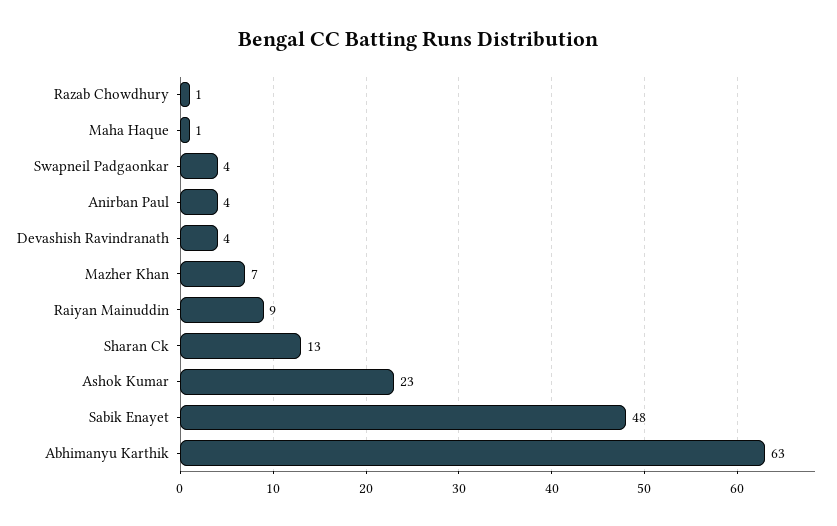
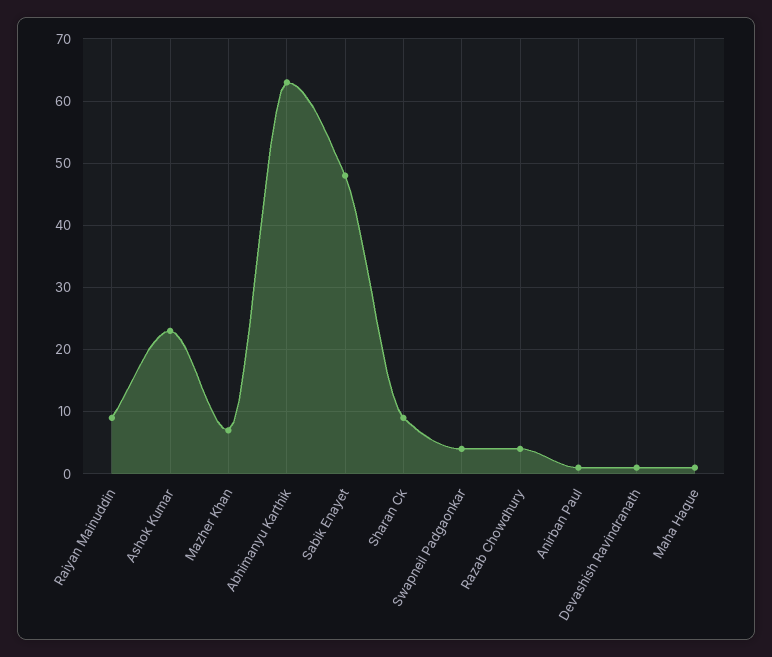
Razab Chowdhury: 1 -> 4
Anirban Paul: 4 -> 1
Devashish Ravindranath: 4 -> 1
Sharan Ck: 13 -> 9

